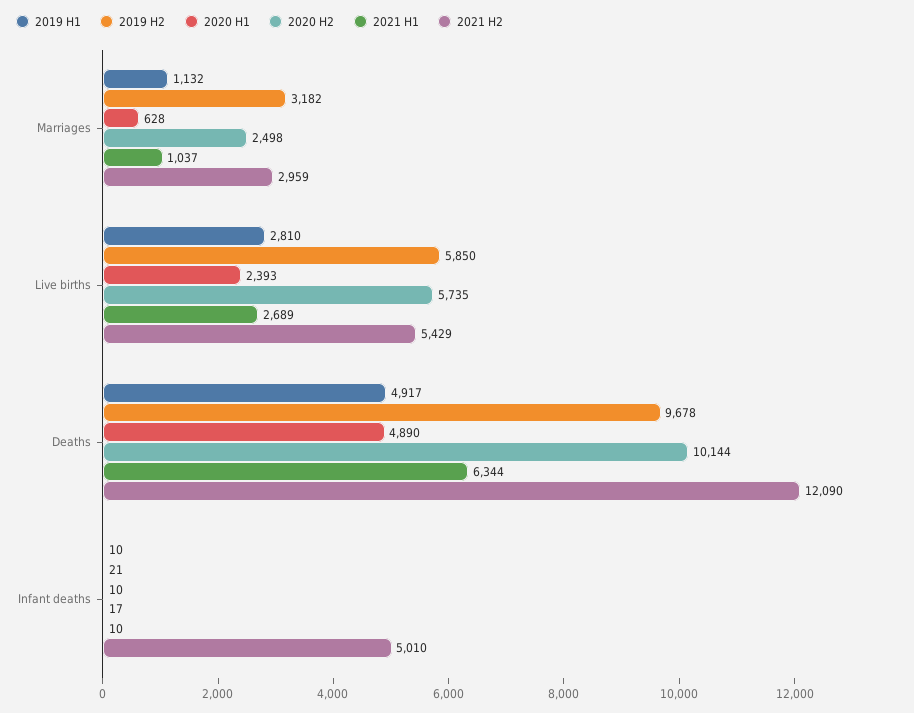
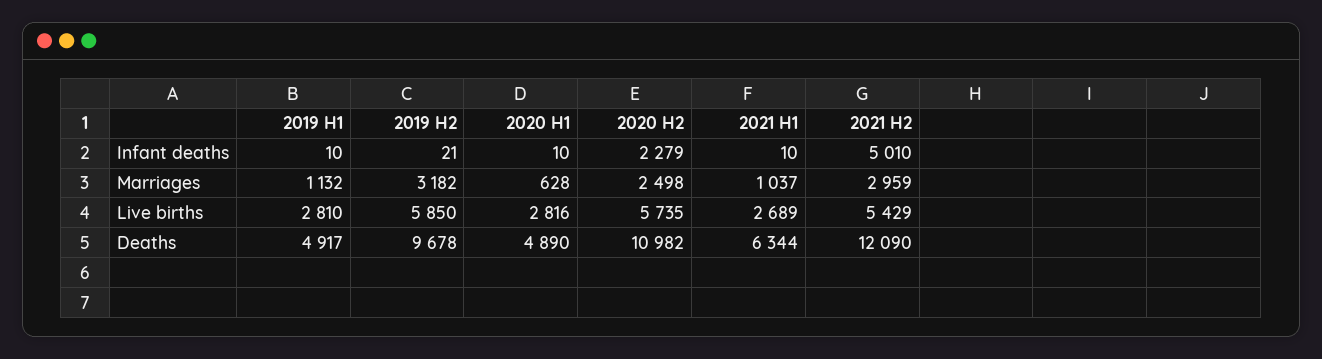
2020 H1, Live births: 2393 -> 2816
2020 H2, Deaths: 10144 -> 10982
2020 H2, Infant deaths: 17 -> 2279

